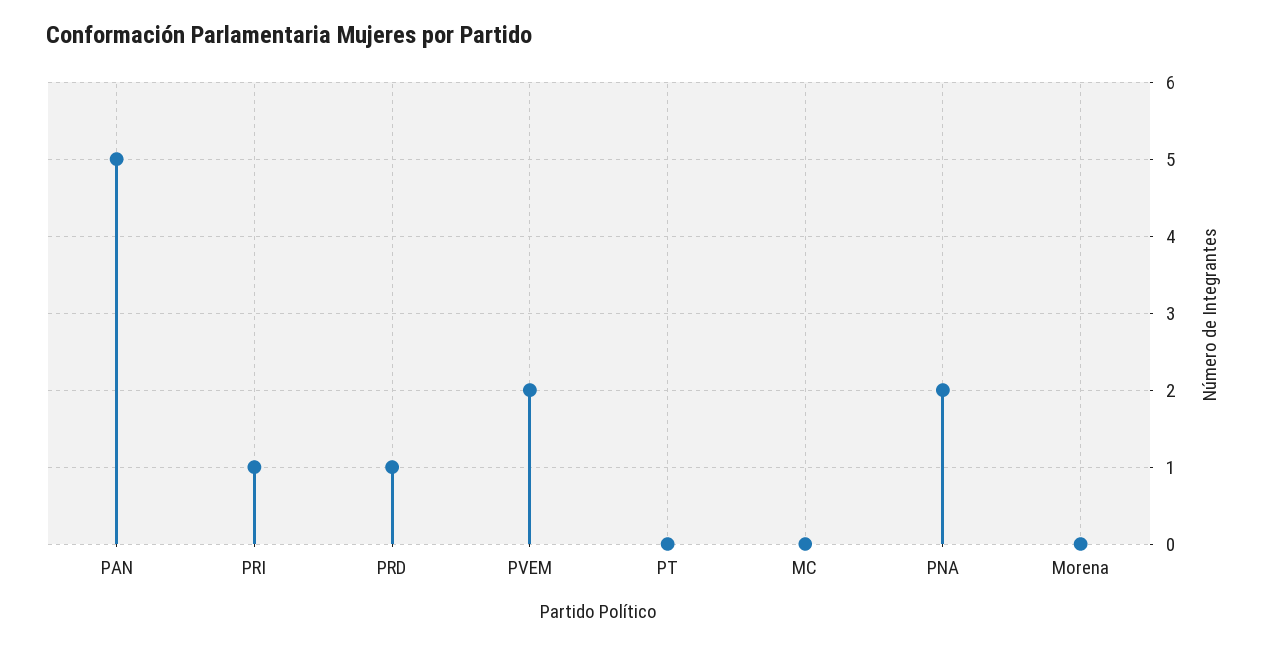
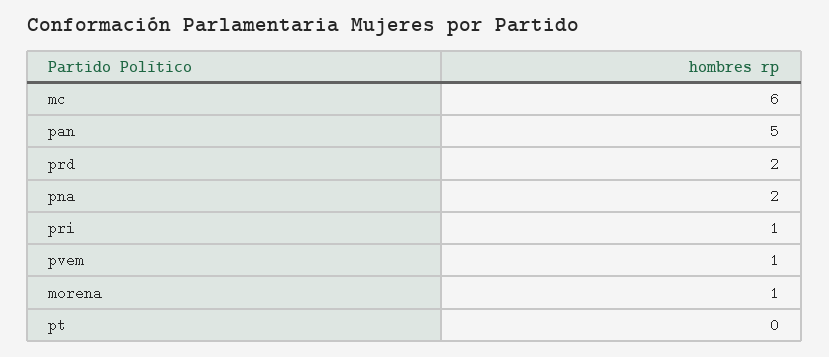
PRD: 1 -> 2
PVEM: 2 -> 1
MC: 0 -> 6
Morena: 0 -> 1

